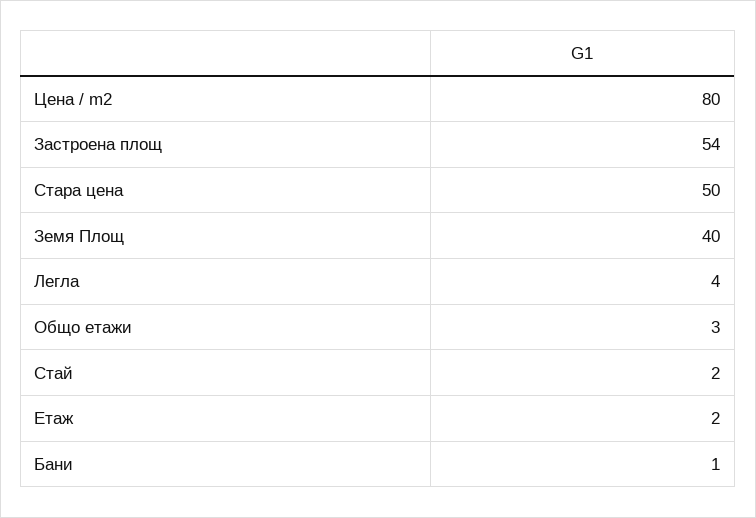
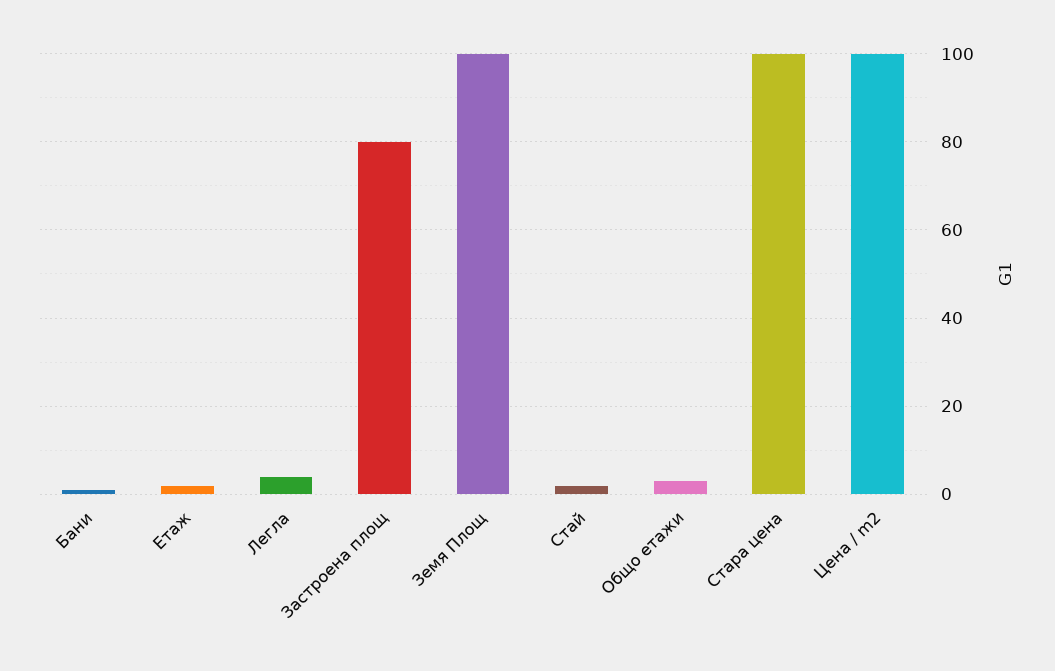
Цена / m2: 80 -> 100
Застроена площ: 54 -> 80
Стара цена: 50 -> 100
Земя Площ: 40 -> 100

